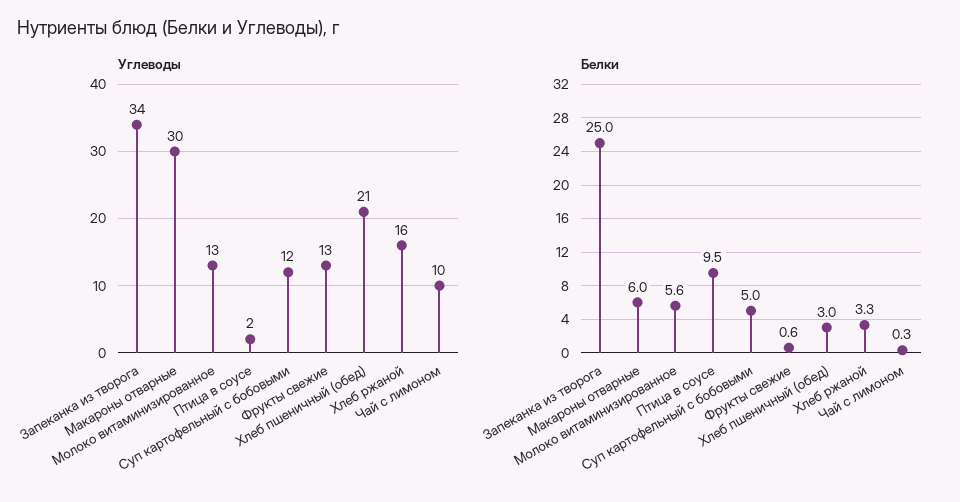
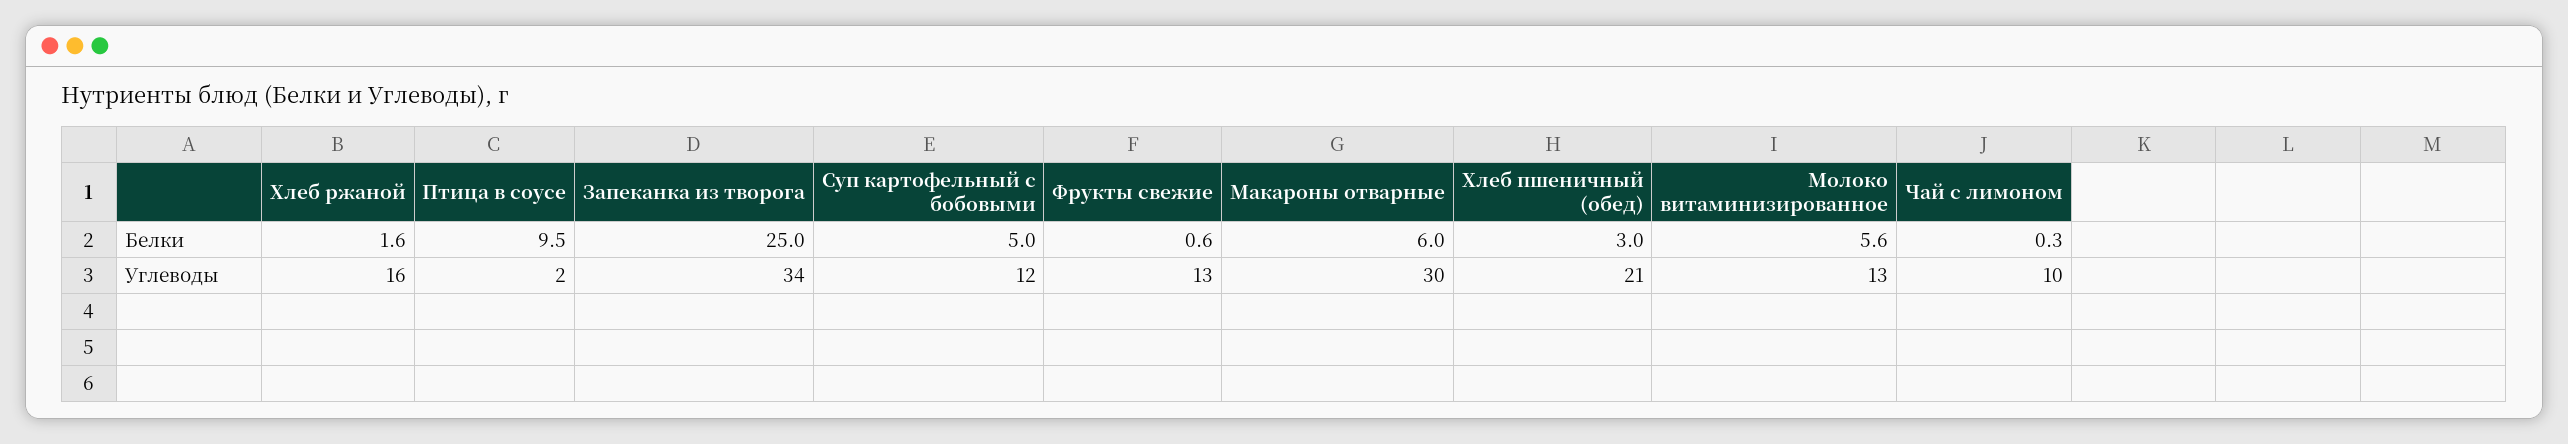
Белки, Хлеб ржаной: 3.3 -> 1.6

